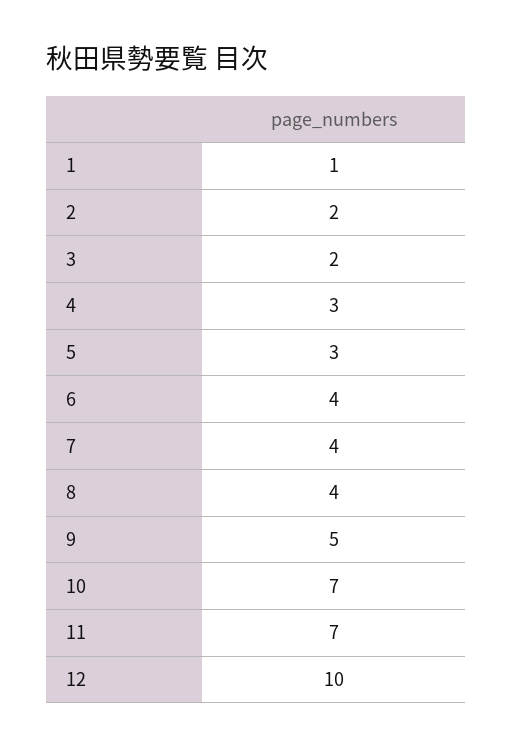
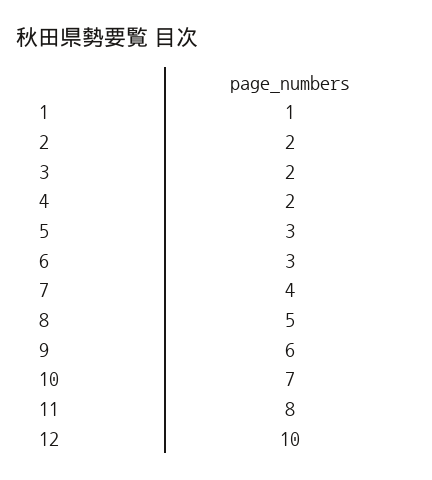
4: 3 -> 2
6: 4 -> 3
8: 4 -> 5
9: 5 -> 6
11: 7 -> 8

